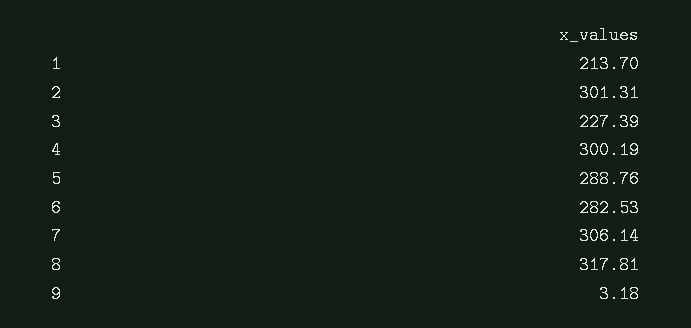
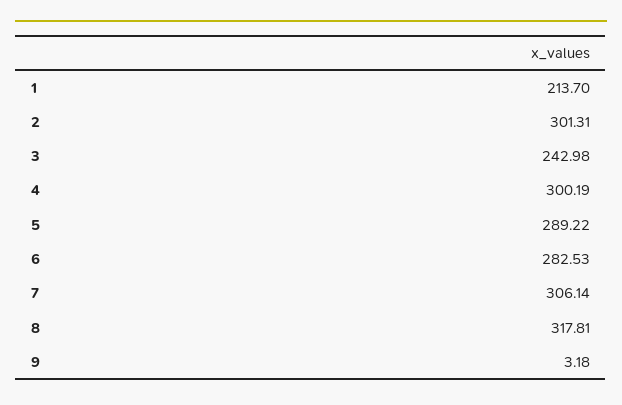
3: 227.39 -> 242.98
5: 288.76 -> 289.22

